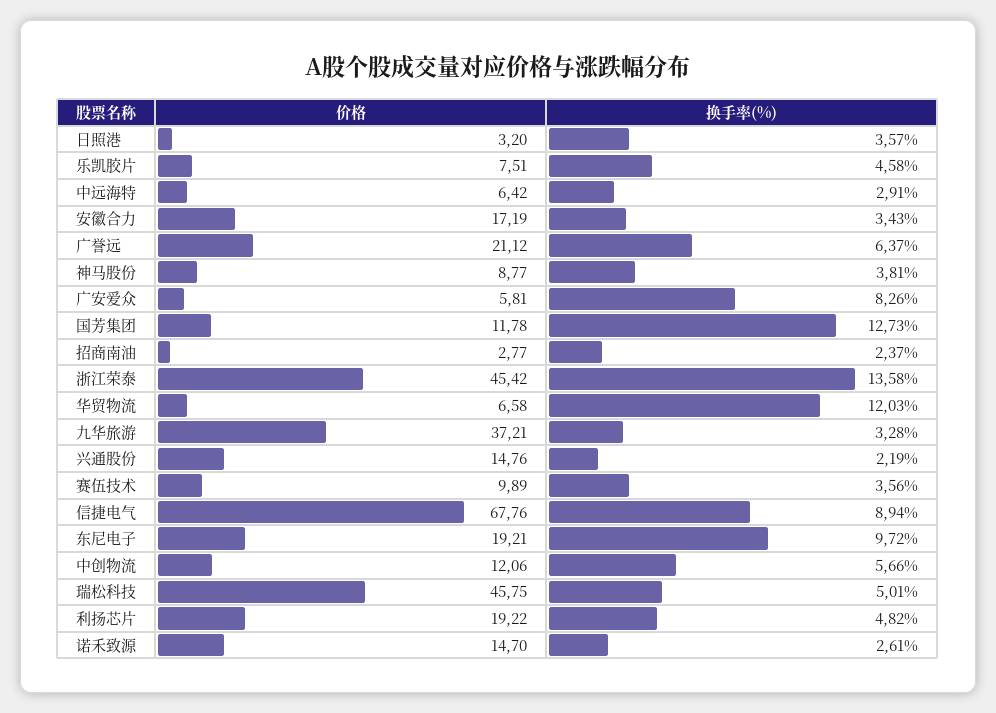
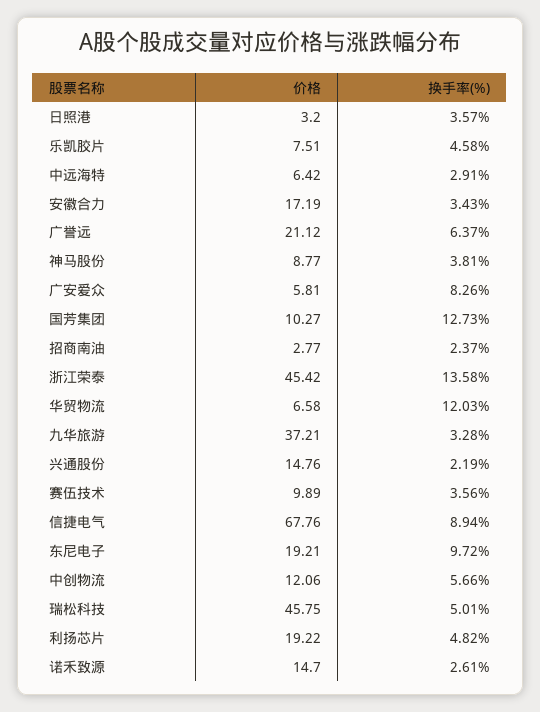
价格, 国芳集团: 11.78 -> 10.27

